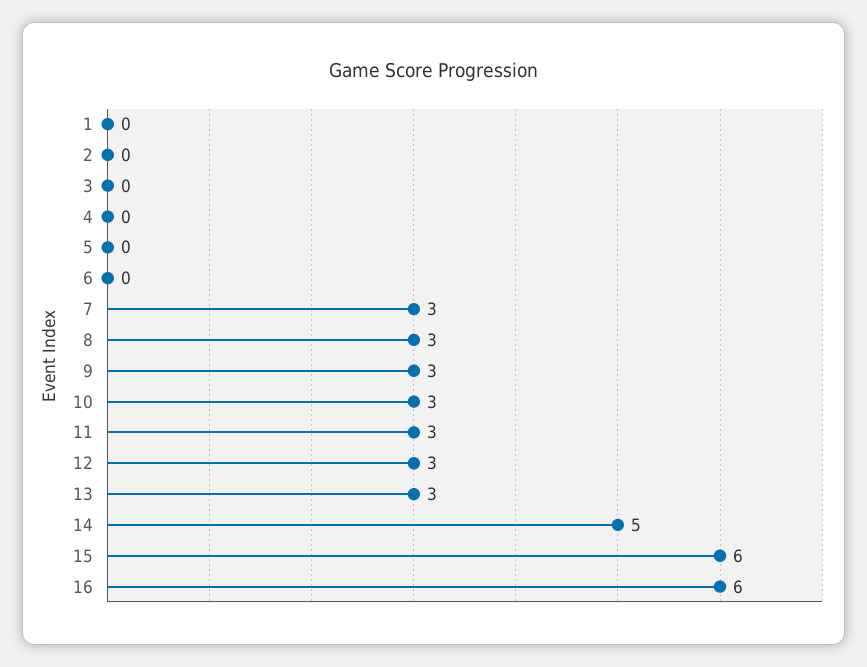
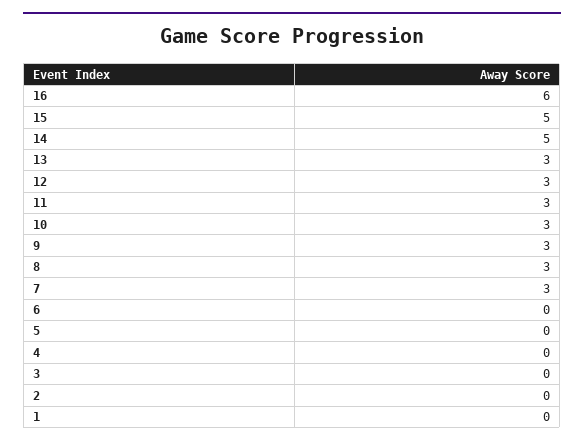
15: 6 -> 5

